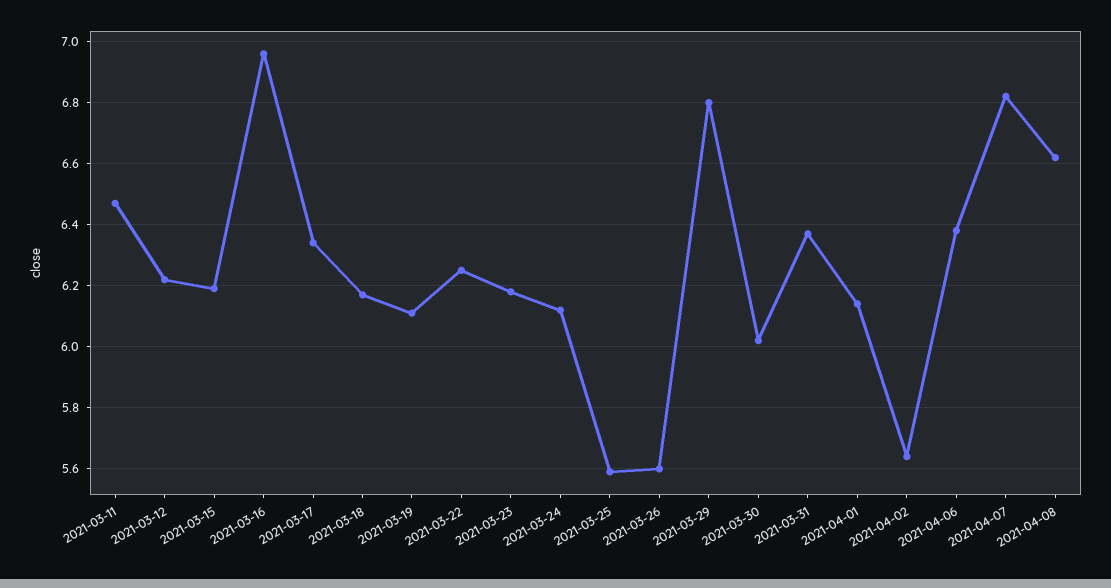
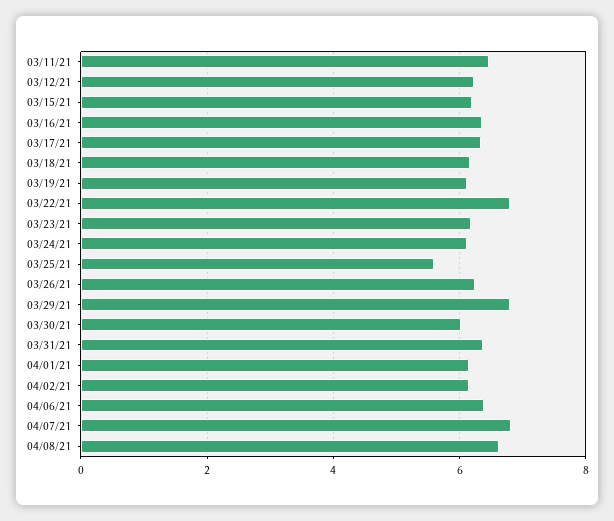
2021-03-16: 6.95 -> 6.4
2021-03-22: 6.25 -> 6.8
2021-03-26: 5.6 -> 6.2
2021-04-02: 5.65 -> 6.2

